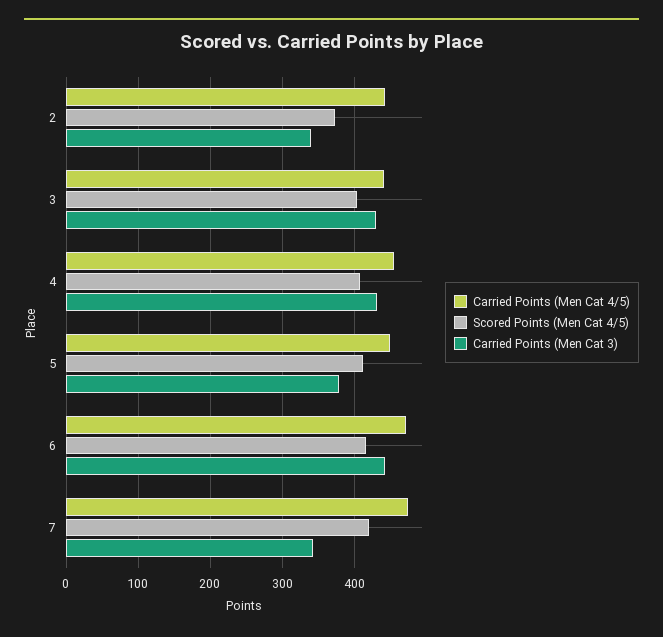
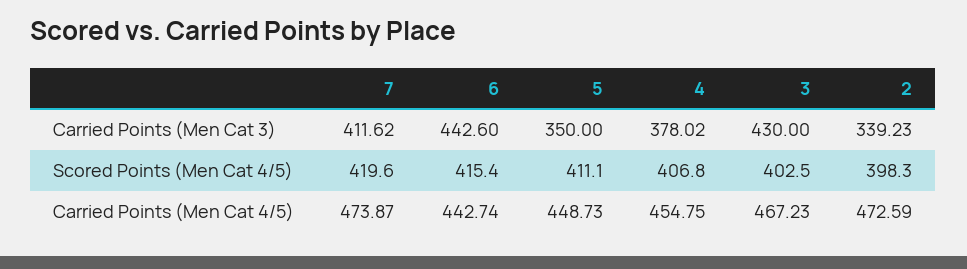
Carried Points (Men Cat 4/5), 2: 440 -> 472.59
Scored Points (Men Cat 4/5), 2: 370 -> 398.3
Carried Points (Men Cat 4/5), 3: 440 -> 467.23
Carried Points (Men Cat 3), 4: 430 -> 378.02
Carried Points (Men Cat 3), 5: 380 -> 350
Carried Points (Men Cat 4/5), 6: 470 -> 442.74
Carried Points (Men Cat 3), 7: 340 -> 411.62

